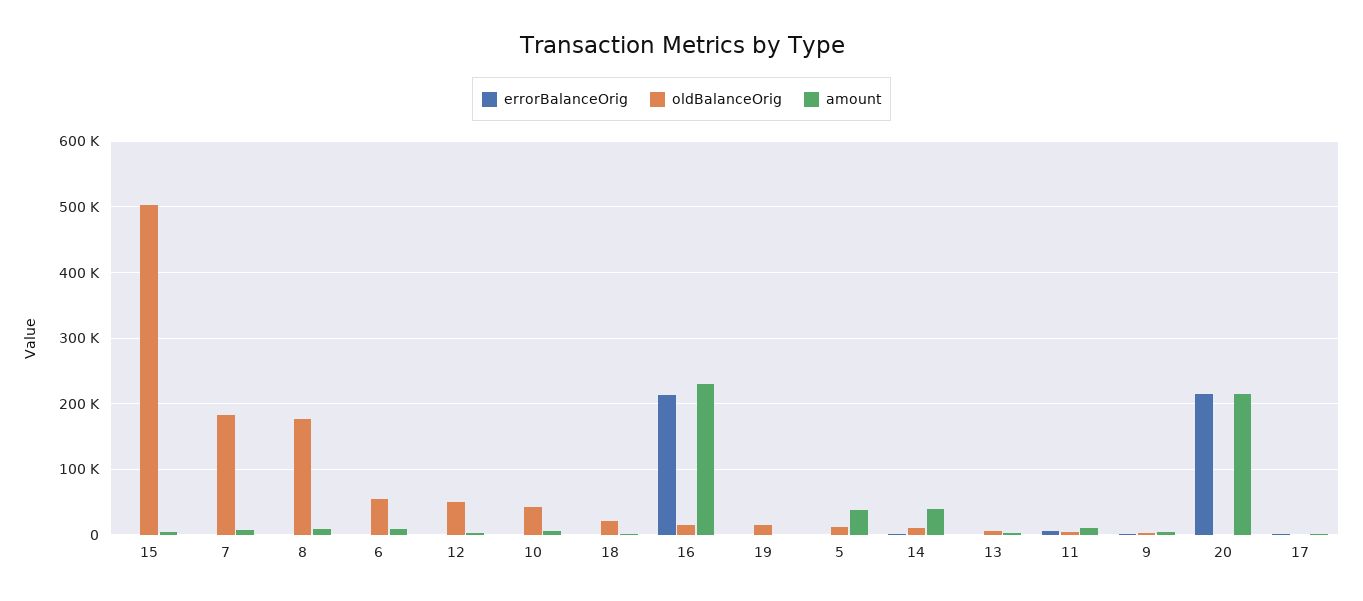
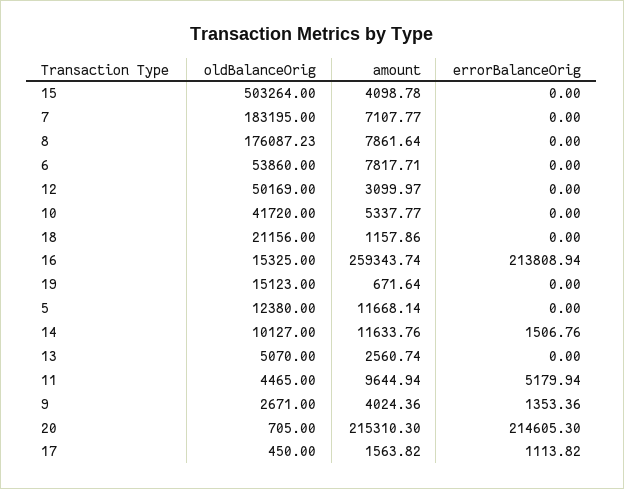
amount, 16: 230000 -> 259343.74
amount, 5: 40000 -> 11668.14
amount, 14: 40000 -> 11633.76

